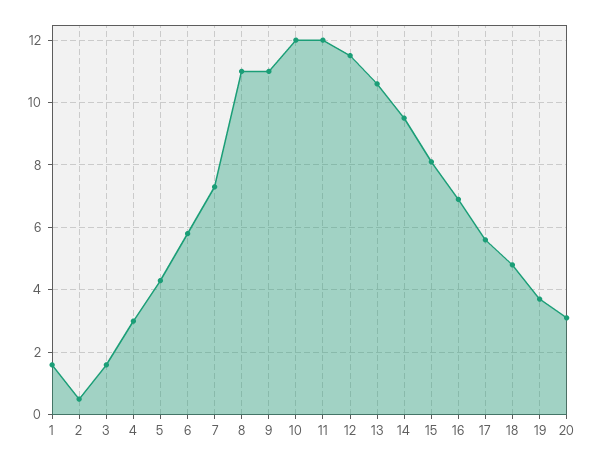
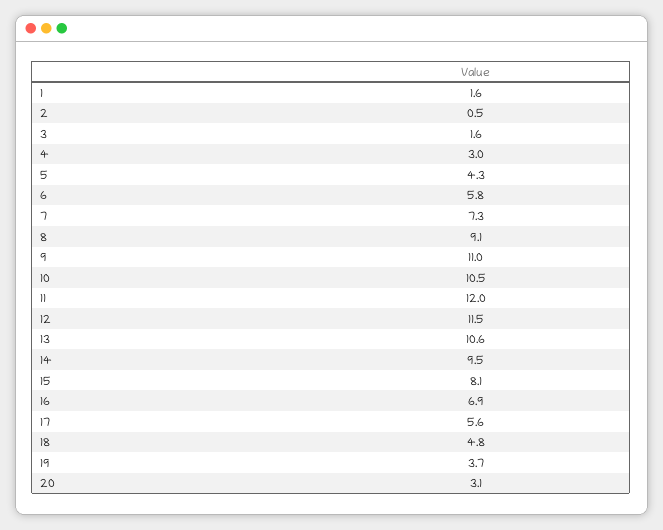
8: 11 -> 9.1
10: 12 -> 10.5

